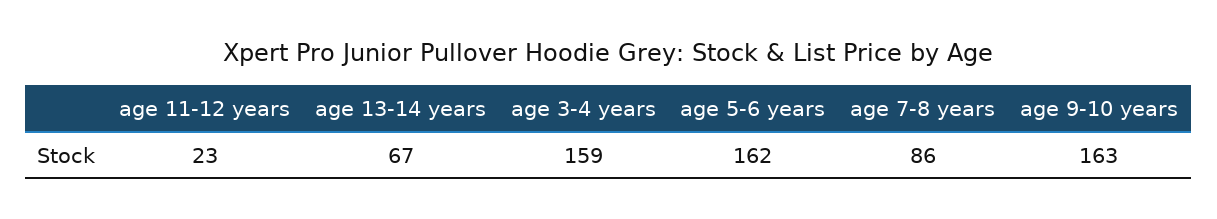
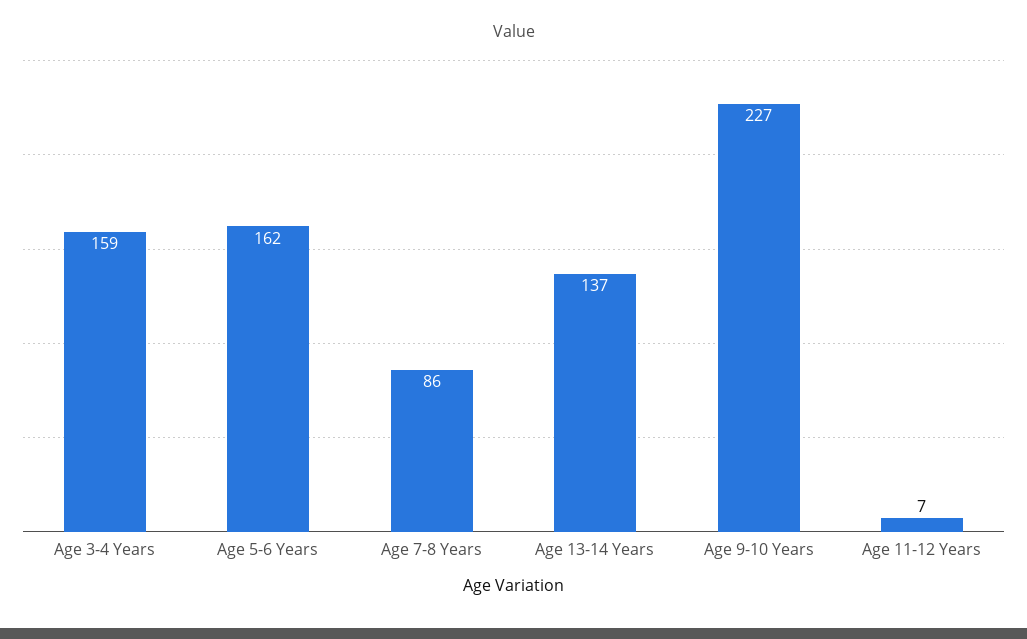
age 11-12 years: 23 -> 7
age 13-14 years: 67 -> 137
age 9-10 years: 163 -> 227

